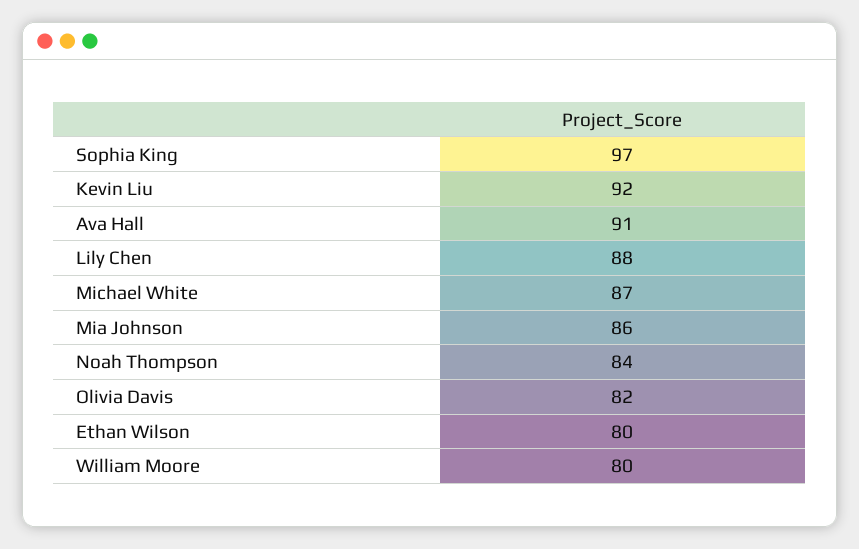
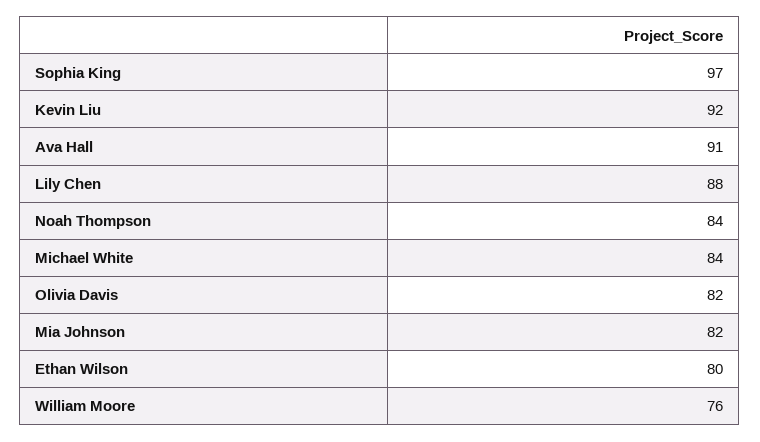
Michael White: 87 -> 84
Mia Johnson: 86 -> 82
William Moore: 80 -> 76

